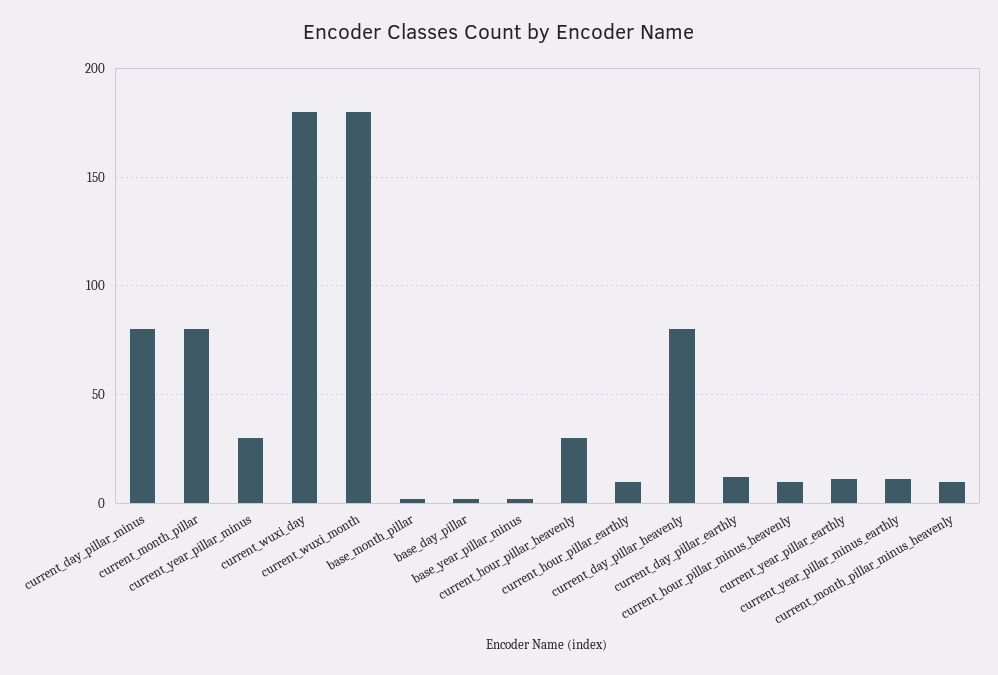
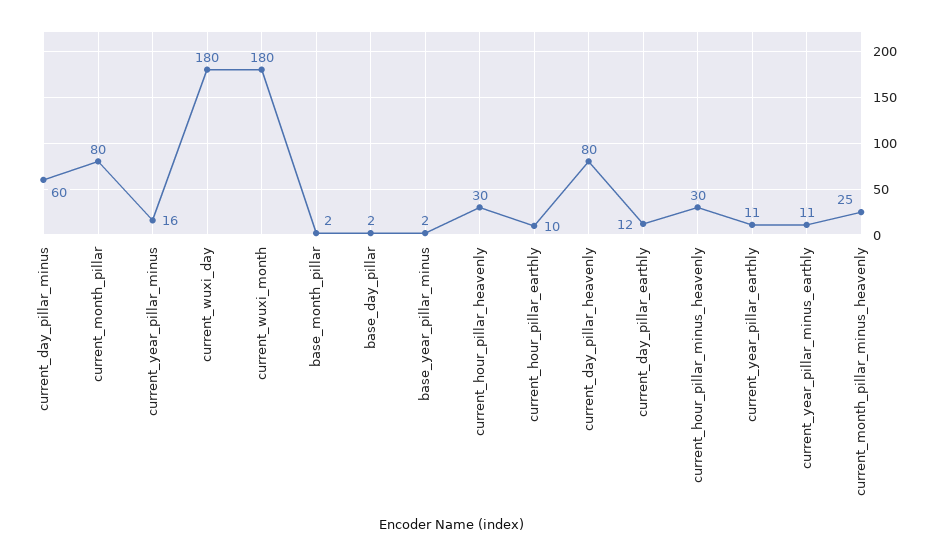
current_day_pillar_minus: 80 -> 60
current_year_pillar_minus: 30 -> 16
current_hour_pillar_minus_heavenly: 10 -> 30
current_month_pillar_minus_heavenly: 10 -> 25

